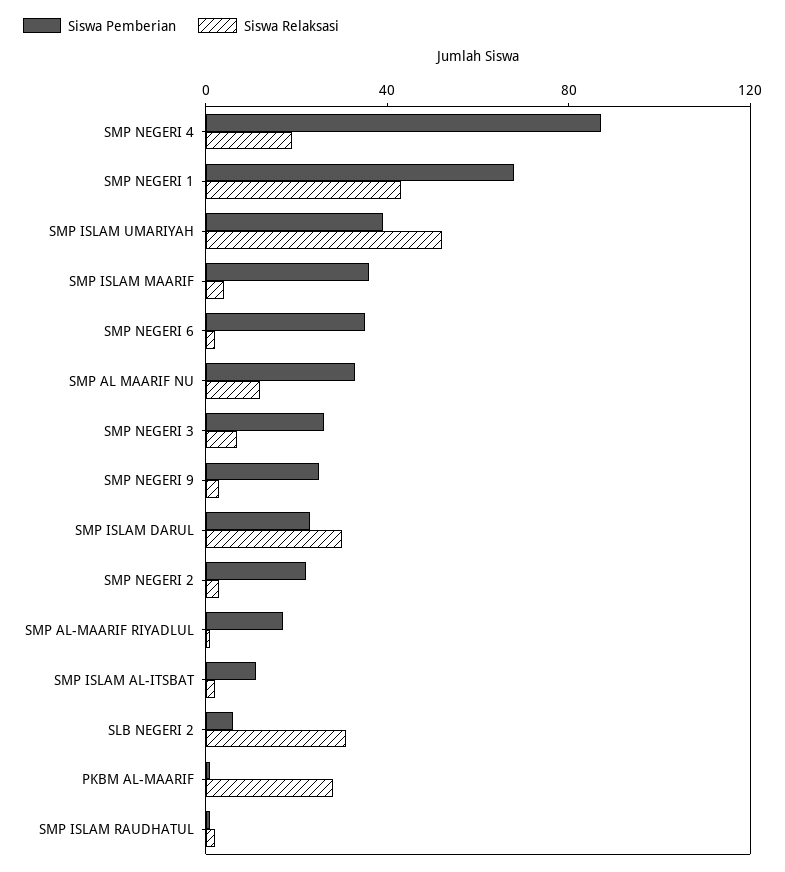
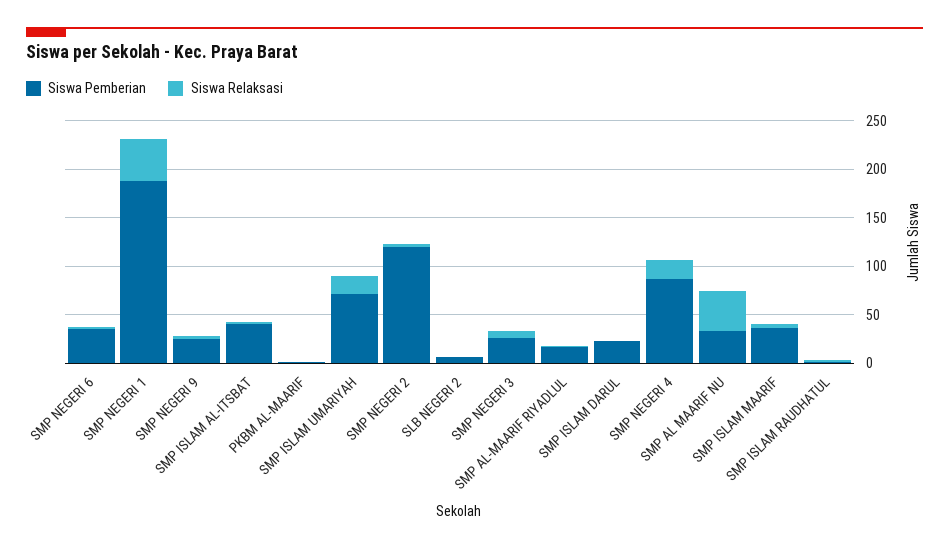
Siswa Pemberian, SMP NEGERI 1: 70 -> 190
Siswa Pemberian, SMP ISLAM UMARIYAH: 40 -> 70
Siswa Relaksasi, SMP ISLAM UMARIYAH: 50 -> 20
Siswa Relaksasi, SMP AL MAARIF NU: 10 -> 40
Siswa Relaksasi, SMP ISLAM DARUL: 30 -> 0
Siswa Pemberian, SMP NEGERI 2: 20 -> 120
Siswa Pemberian, SMP ISLAM AL-ITSBAT: 10 -> 40
Siswa Relaksasi, SLB NEGERI 2: 30 -> 0
Siswa Relaksasi, PKBM AL-MAARIF: 30 -> 0

